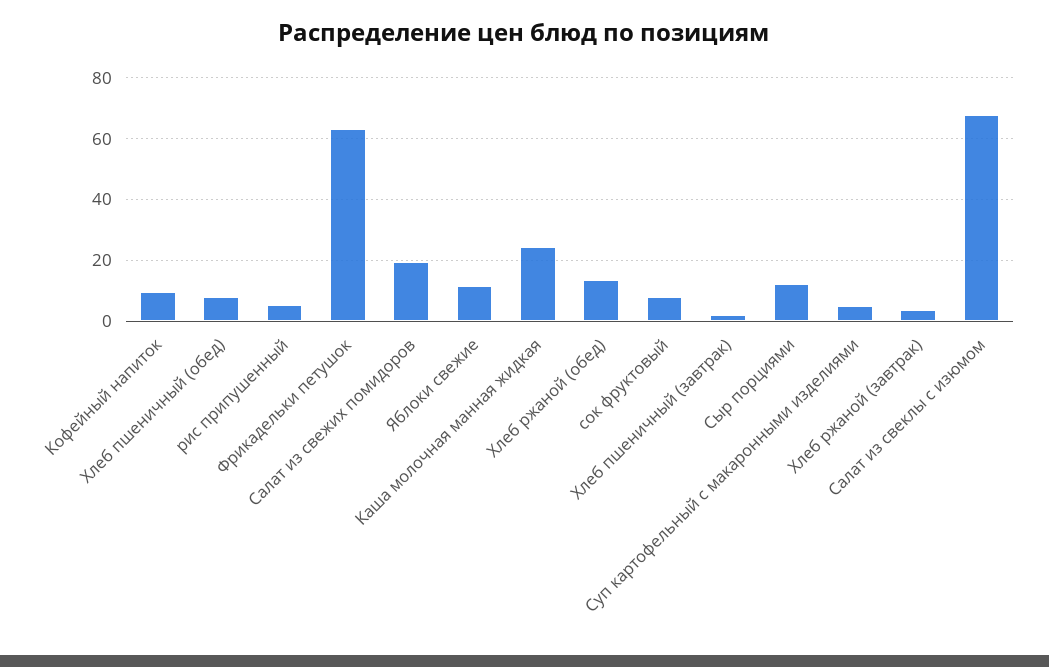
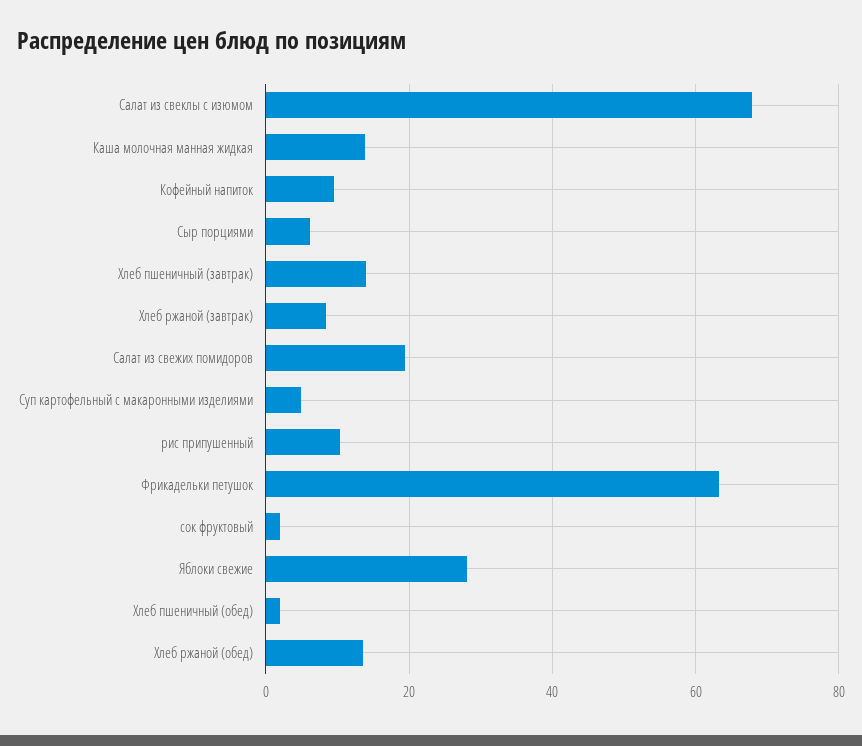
Хлеб пшеничный (обед): 8 -> 2
рис припушенный: 6 -> 10
Яблоки свежие: 12 -> 28
Каша молочная манная жидкая: 24 -> 14
сок фруктовый: 8 -> 2
Хлеб пшеничный (завтрак): 2 -> 14
Сыр порциями: 12 -> 6
Хлеб ржаной (завтрак): 4 -> 8

